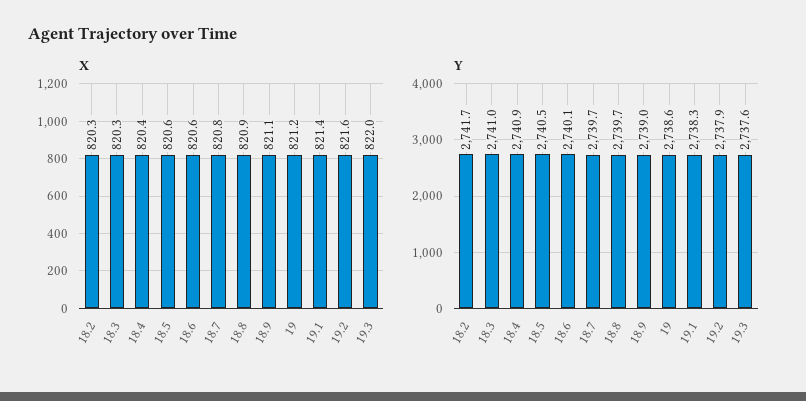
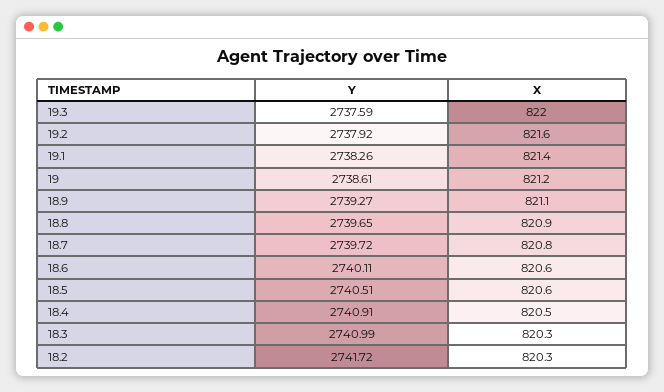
X, 18.4: 820.4 -> 820.5
Y, 18.9: 2739 -> 2739.27

